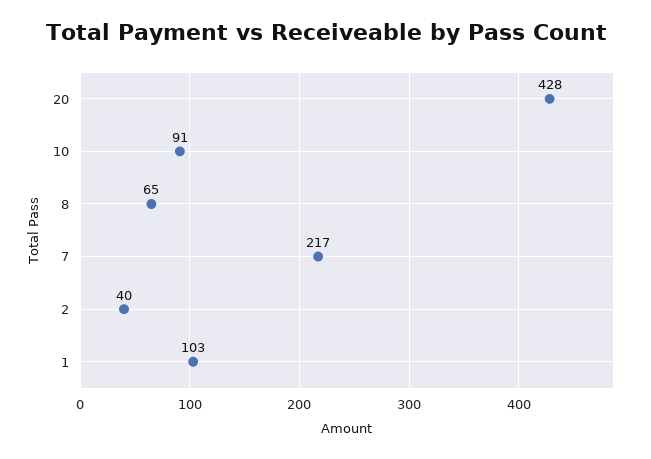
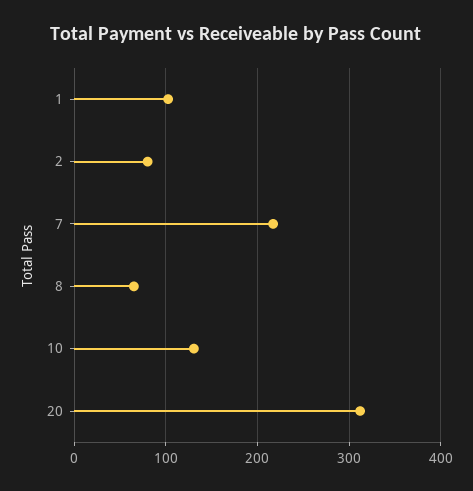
20: 428 -> 310
10: 91 -> 130
2: 40 -> 80

